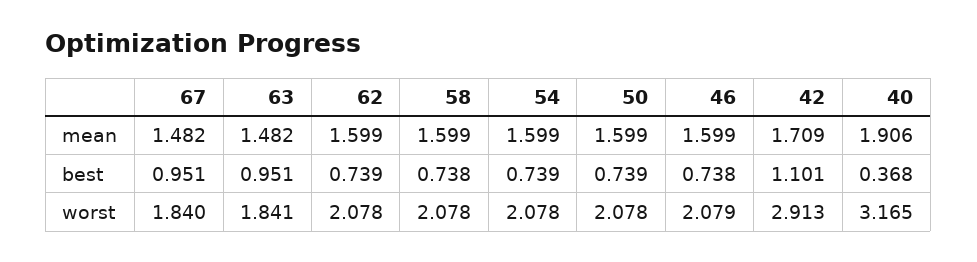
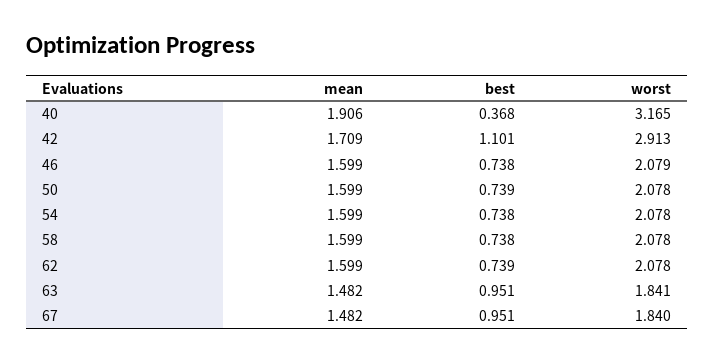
54, best: 0.739 -> 0.738

